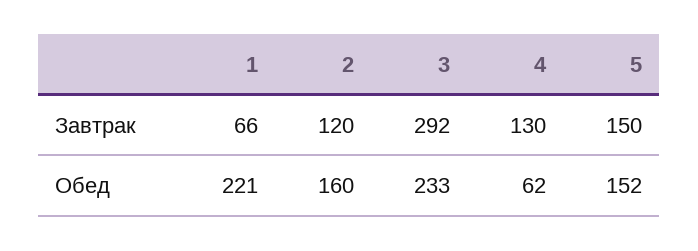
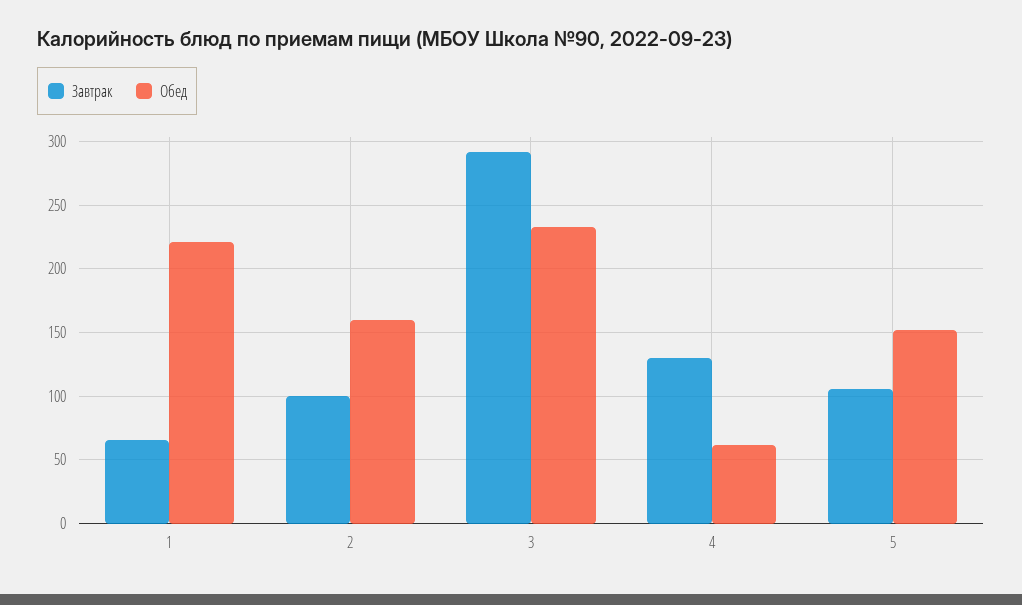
Завтрак, 2: 120 -> 100
Завтрак, 5: 150 -> 105

